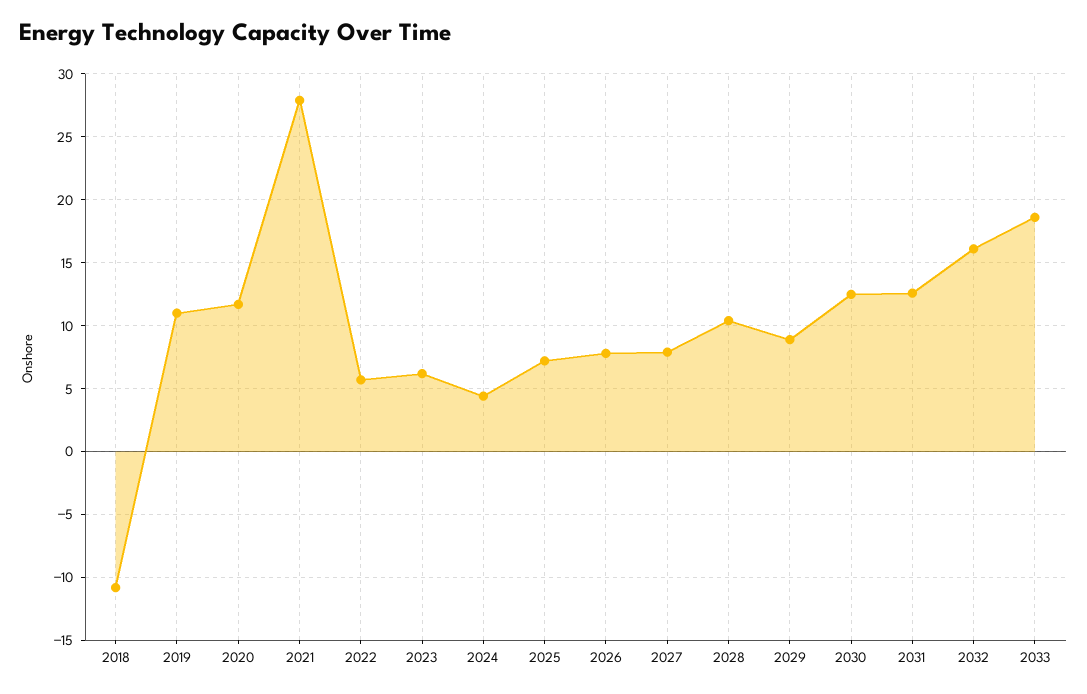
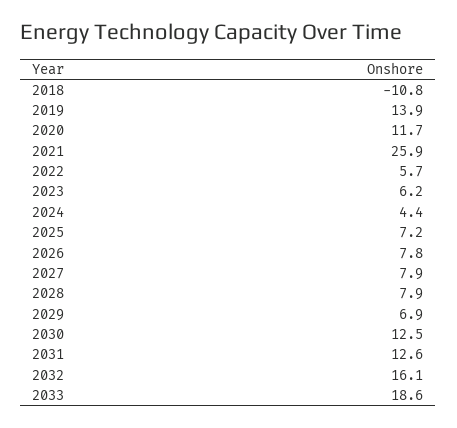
2019: 11 -> 13.9
2021: 28 -> 25.9
2028: 10.5 -> 7.9
2029: 9 -> 6.9

